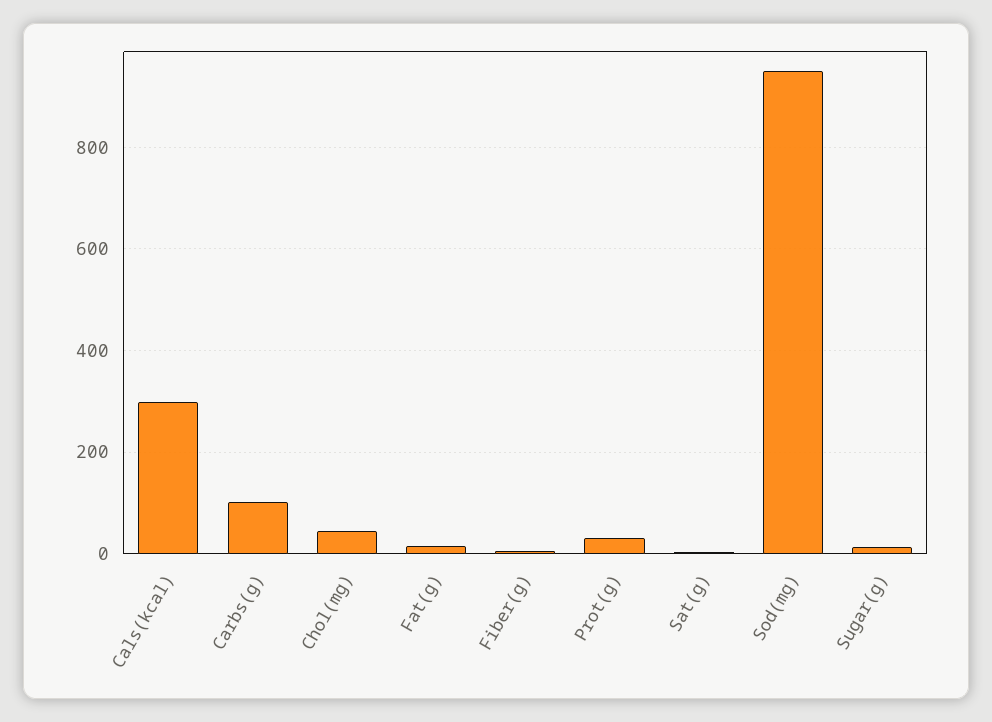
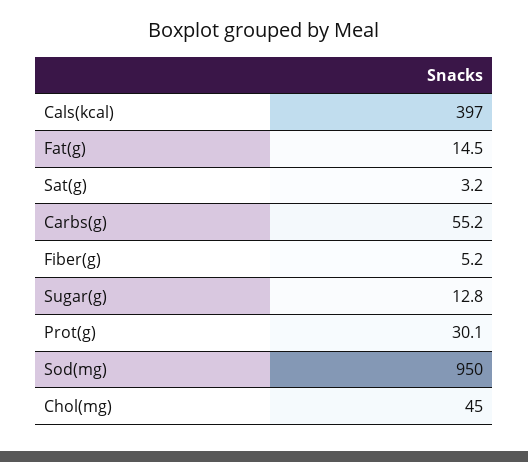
Cals(kcal): 300 -> 397
Carbs(g): 100 -> 55.2

